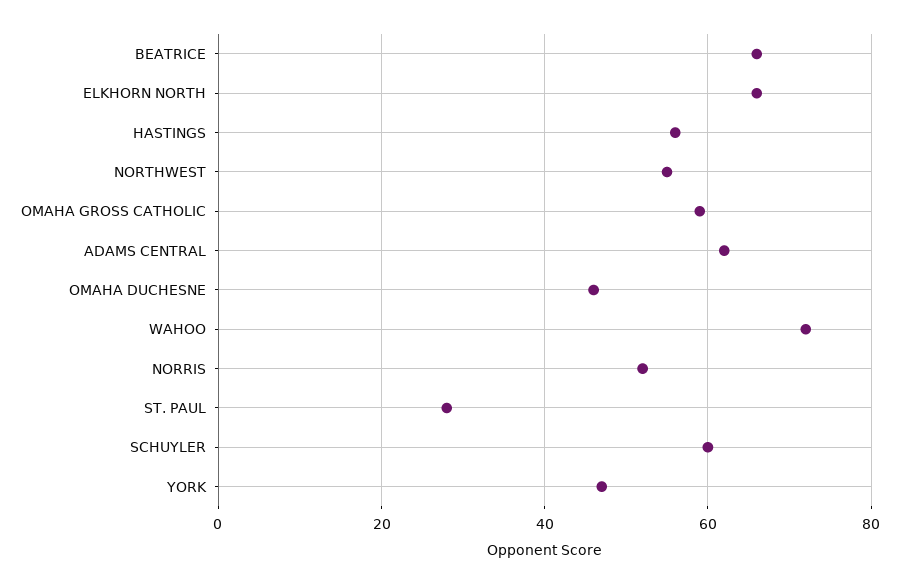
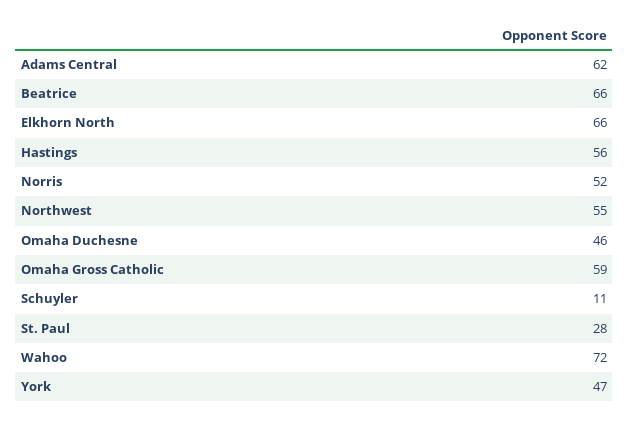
SCHUYLER: 60 -> 11

